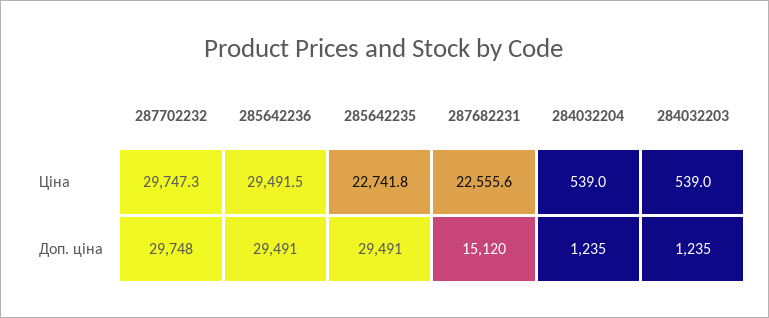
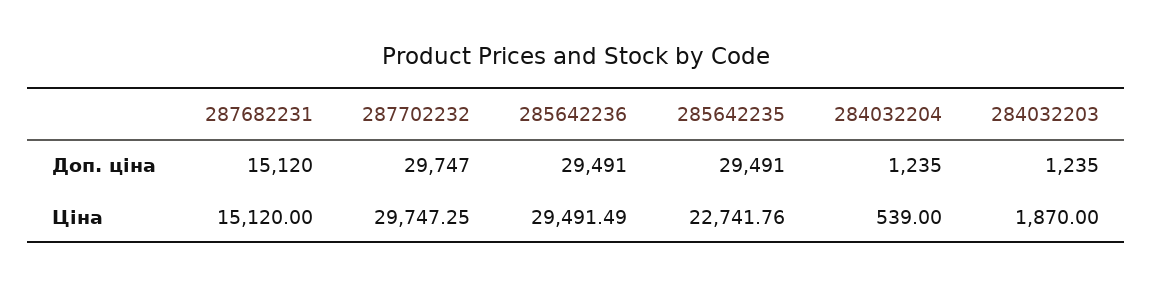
287682231, Ціна: 22555.6 -> 15120
284032203, Ціна: 539 -> 1870
287702232, Доп. ціна: 29748 -> 29747

